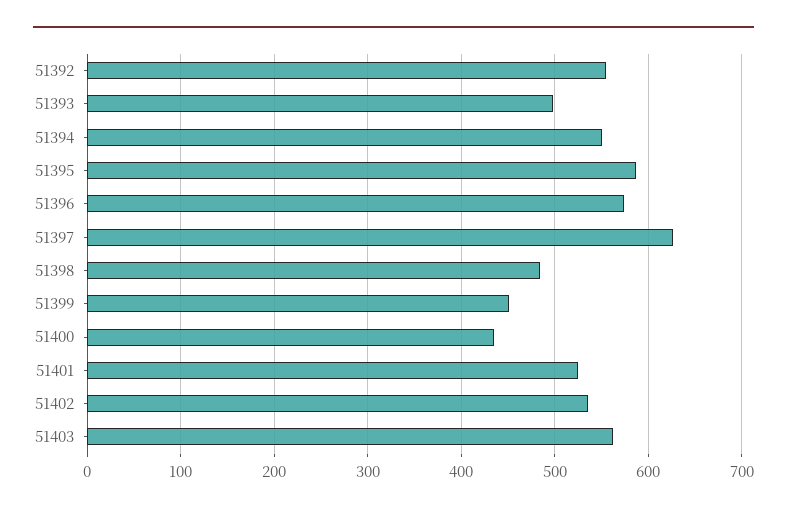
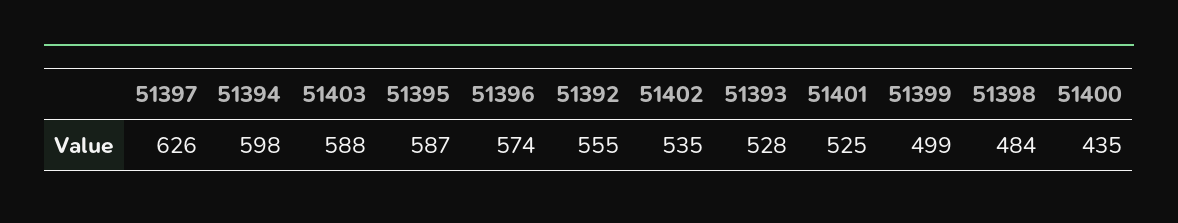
51393: 500 -> 528
51394: 550 -> 598
51399: 450 -> 499
51403: 560 -> 588

